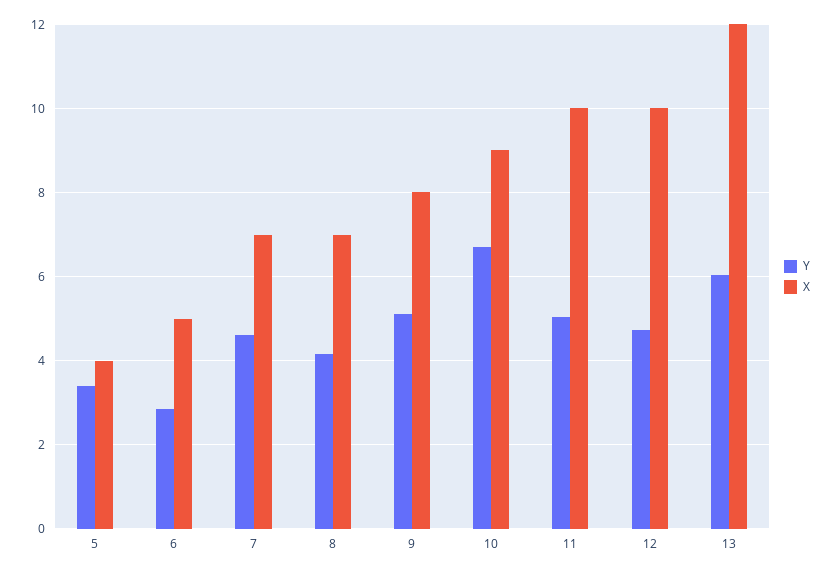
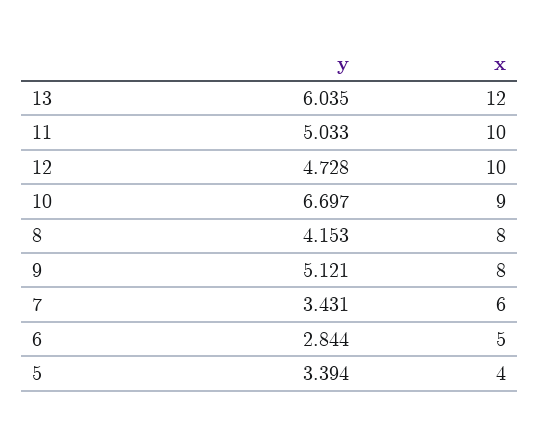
Y, 7: 4.6 -> 3.431
X, 7: 7 -> 6
X, 8: 7 -> 8

